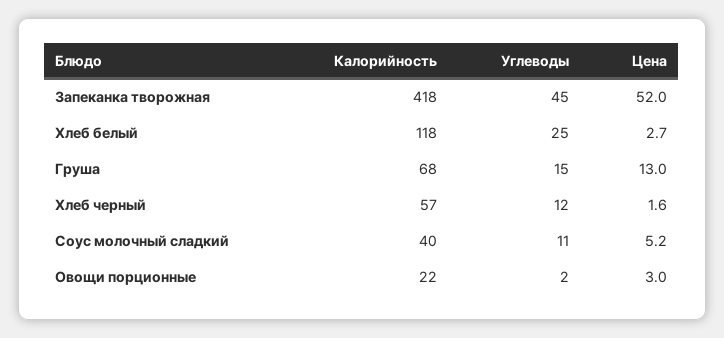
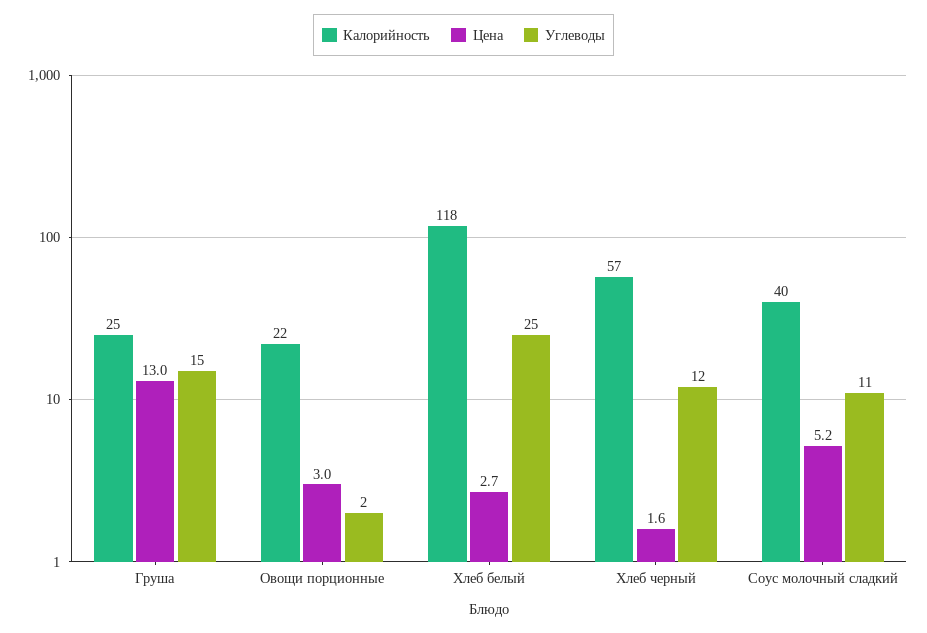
Калорийность, Запеканка творожная: 418 -> none
Углеводы, Запеканка творожная: 45 -> none
Цена, Запеканка творожная: 52 -> none
Калорийность, Груша: 68 -> 25

